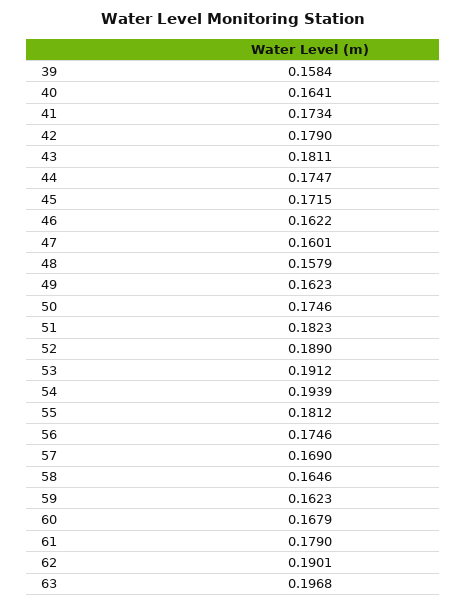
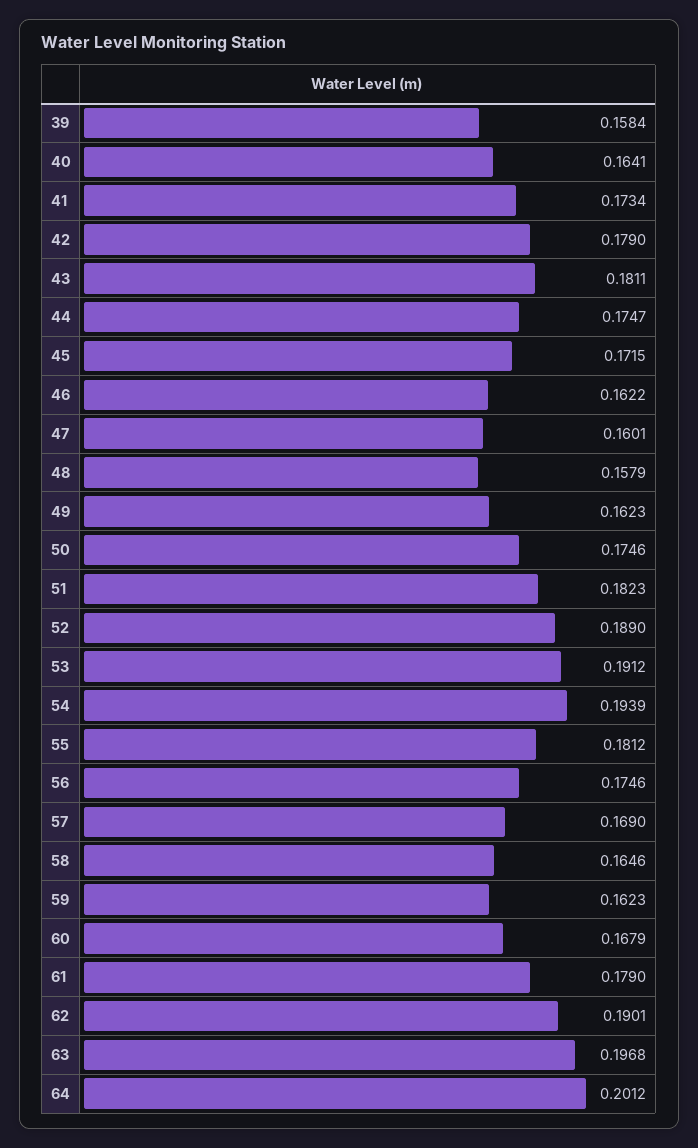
64: none -> 0.2012

